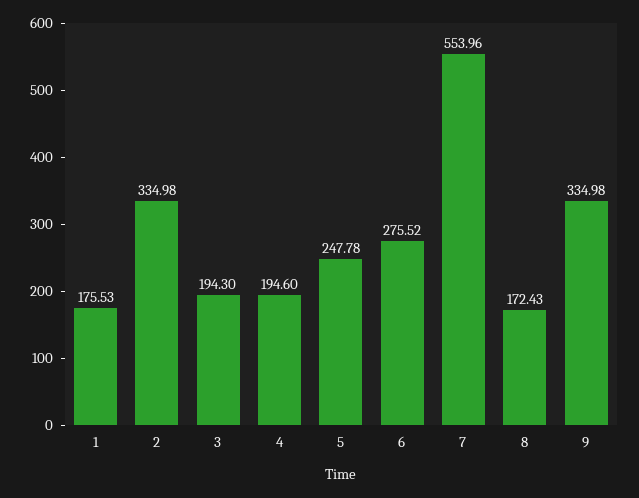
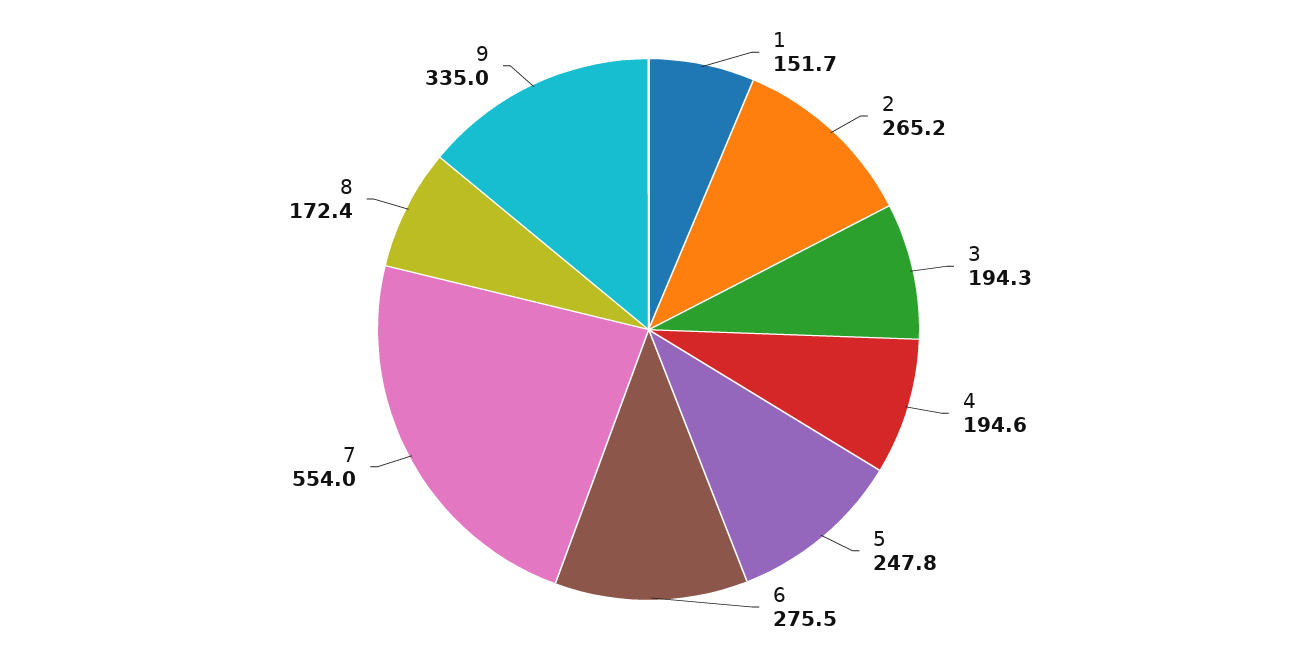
1: 175.53 -> 151.7
2: 334.98 -> 265.2

